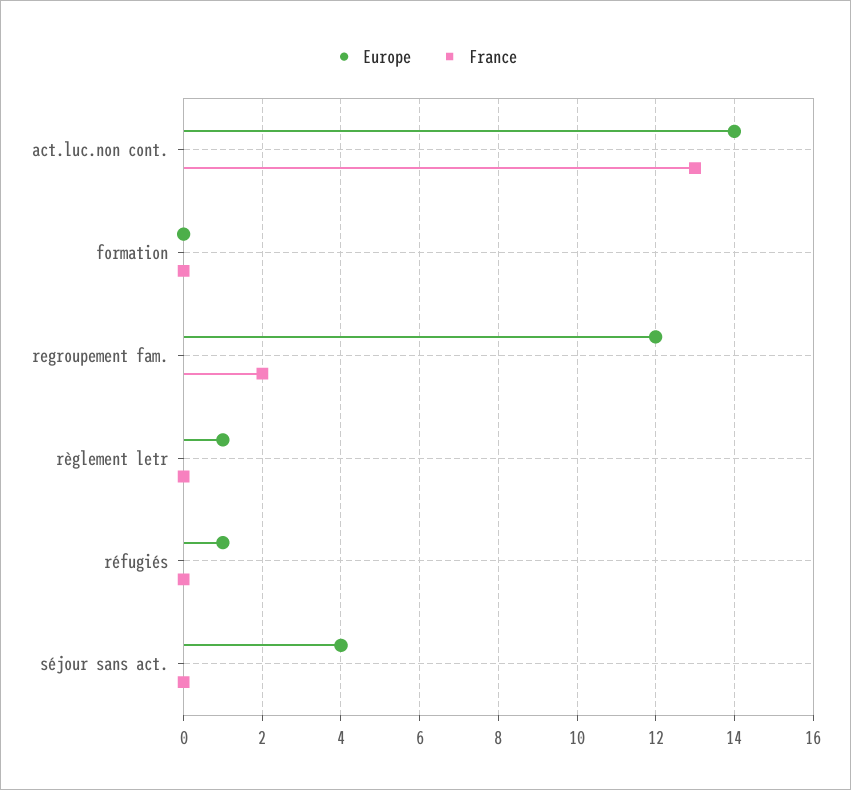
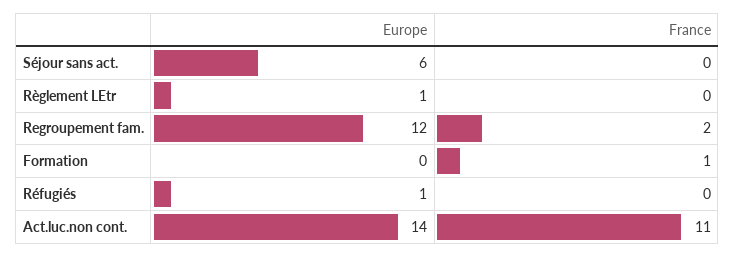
France, act.luc.non cont.: 13 -> 11
France, formation: 0 -> 1
Europe, séjour sans act.: 4 -> 6

